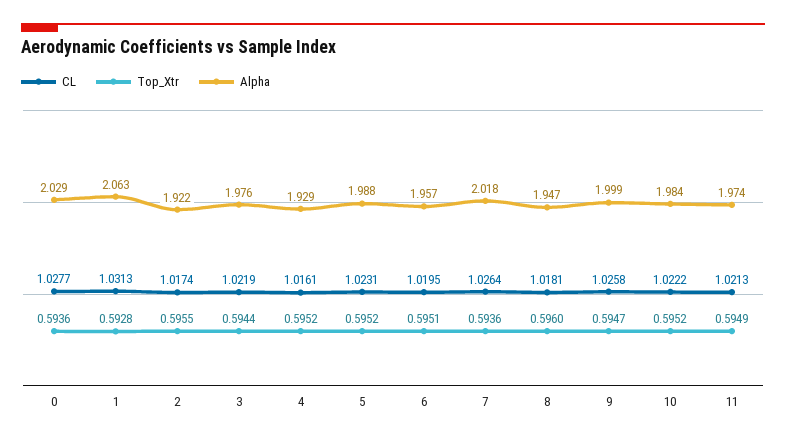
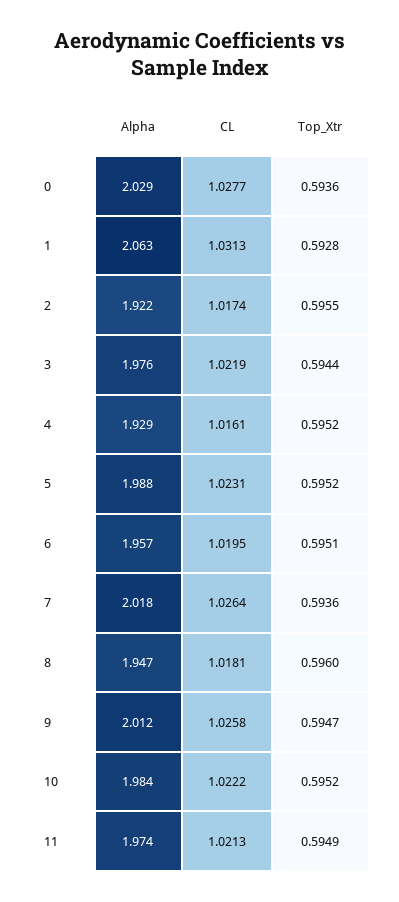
Alpha, 9: 1.999 -> 2.012

